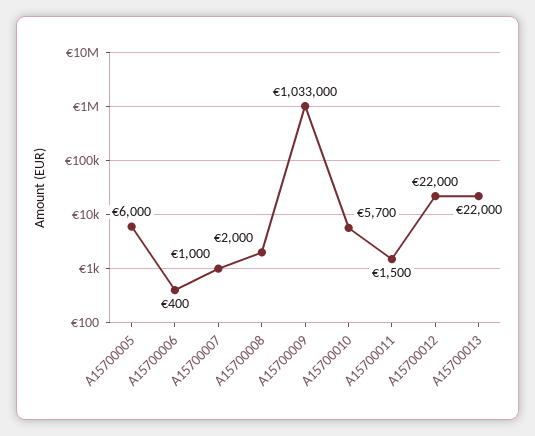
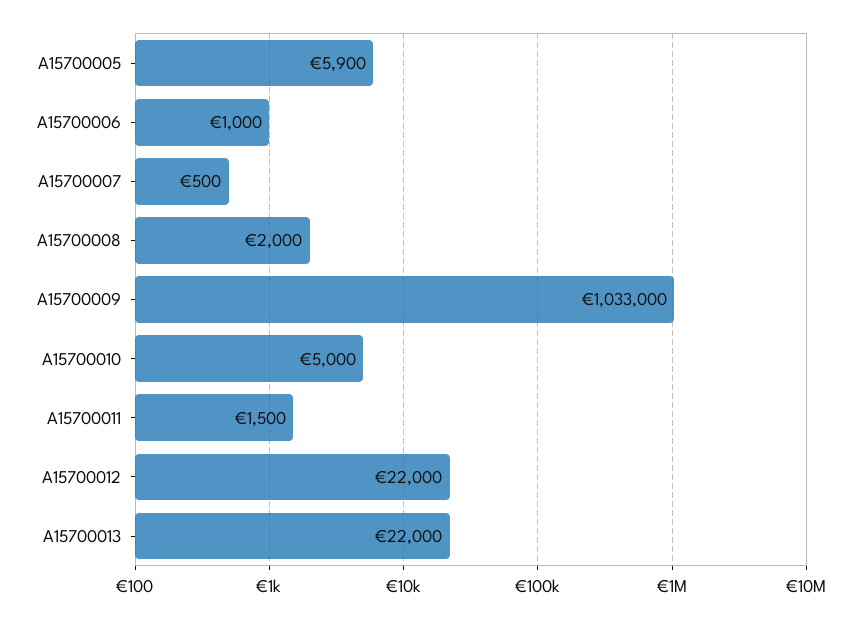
A15700005: 6000 -> 5900
A15700006: 400 -> 1000
A15700007: 1000 -> 500
A15700010: 5700 -> 5000

